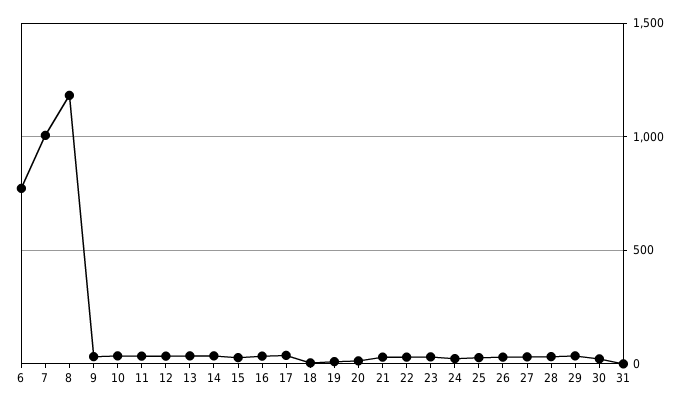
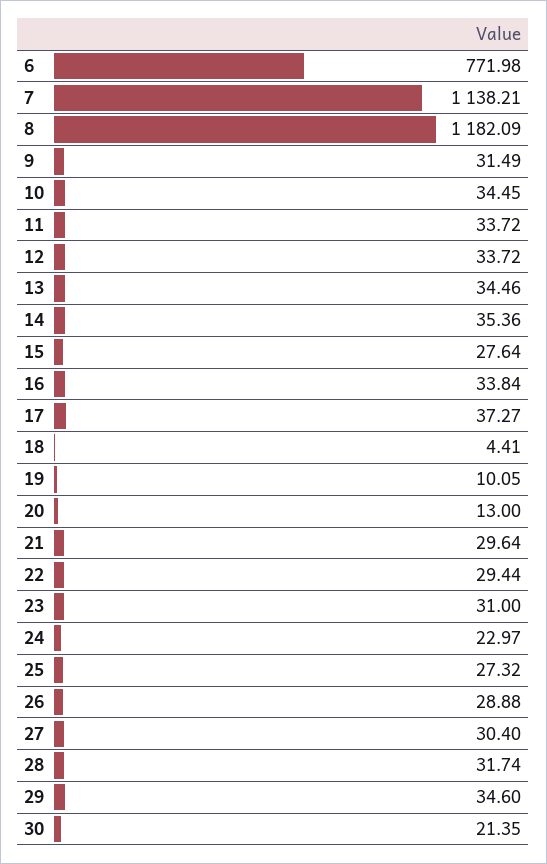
7: 1000 -> 1138.21
31: 0 -> none

